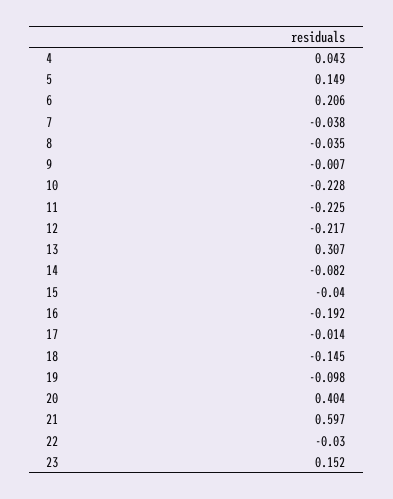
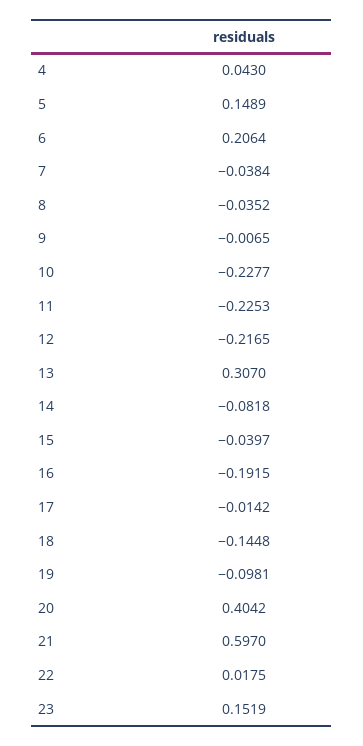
22: -0.03 -> 0.0175

